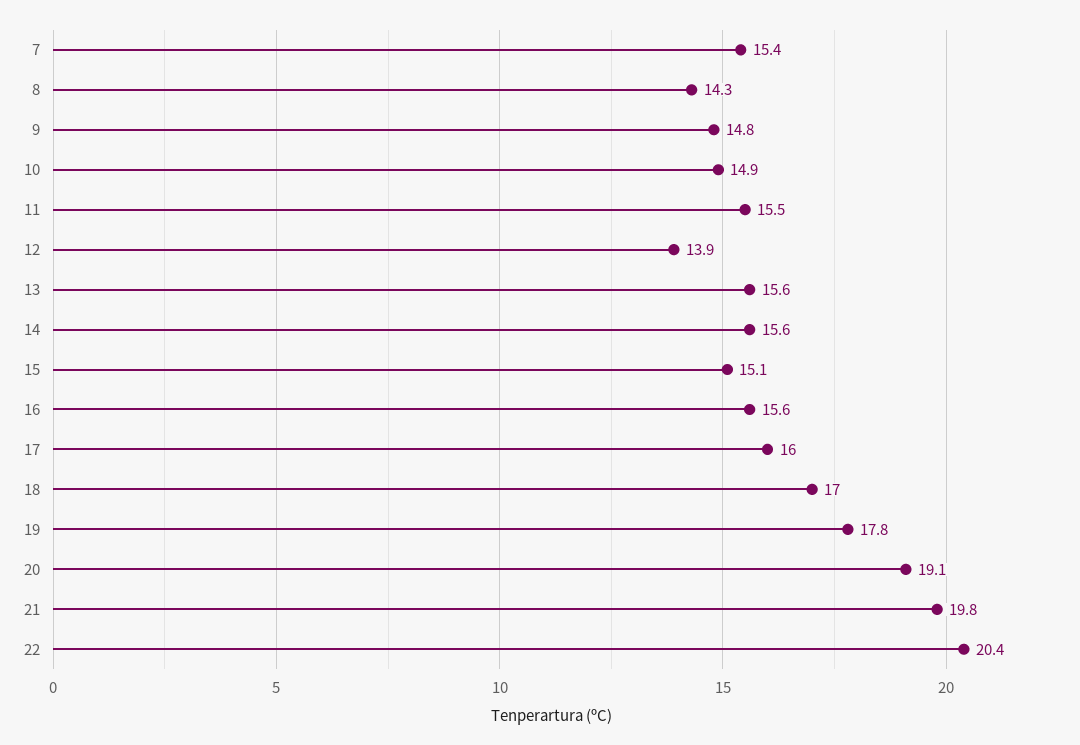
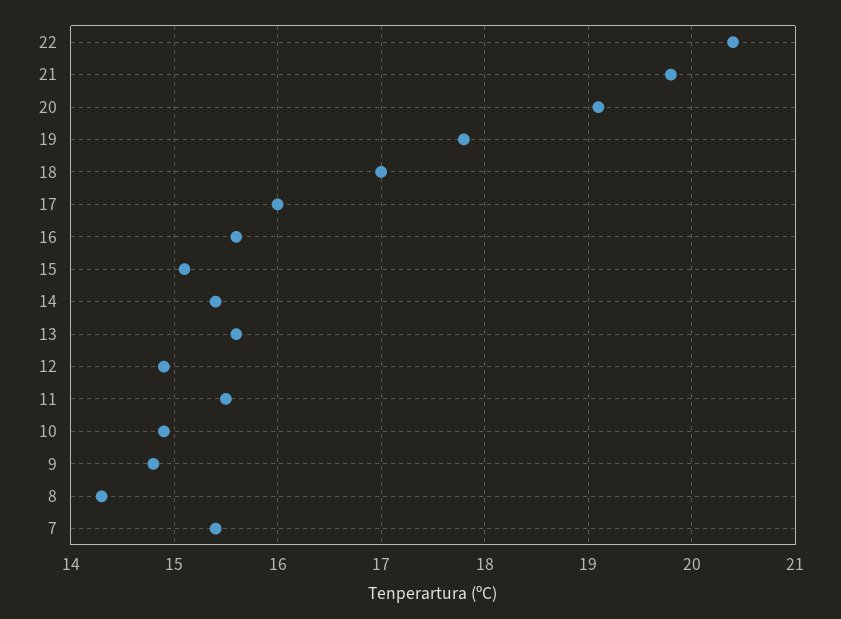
12: 13.9 -> 14.9
14: 15.6 -> 15.4

